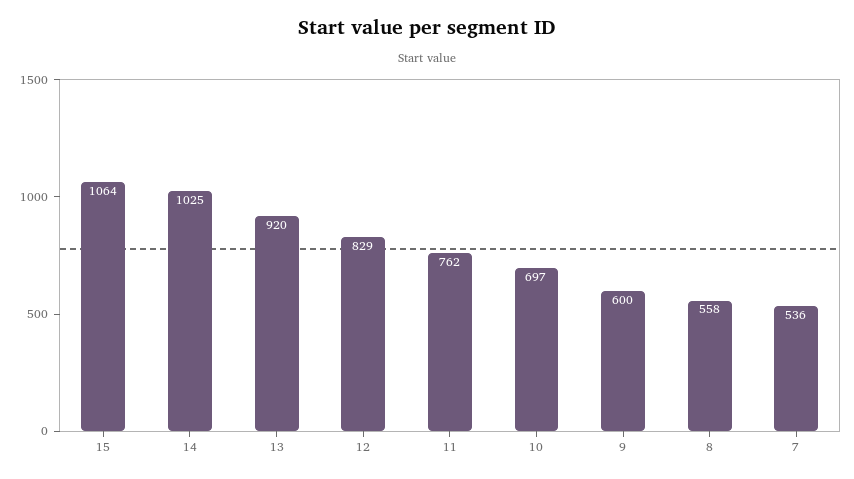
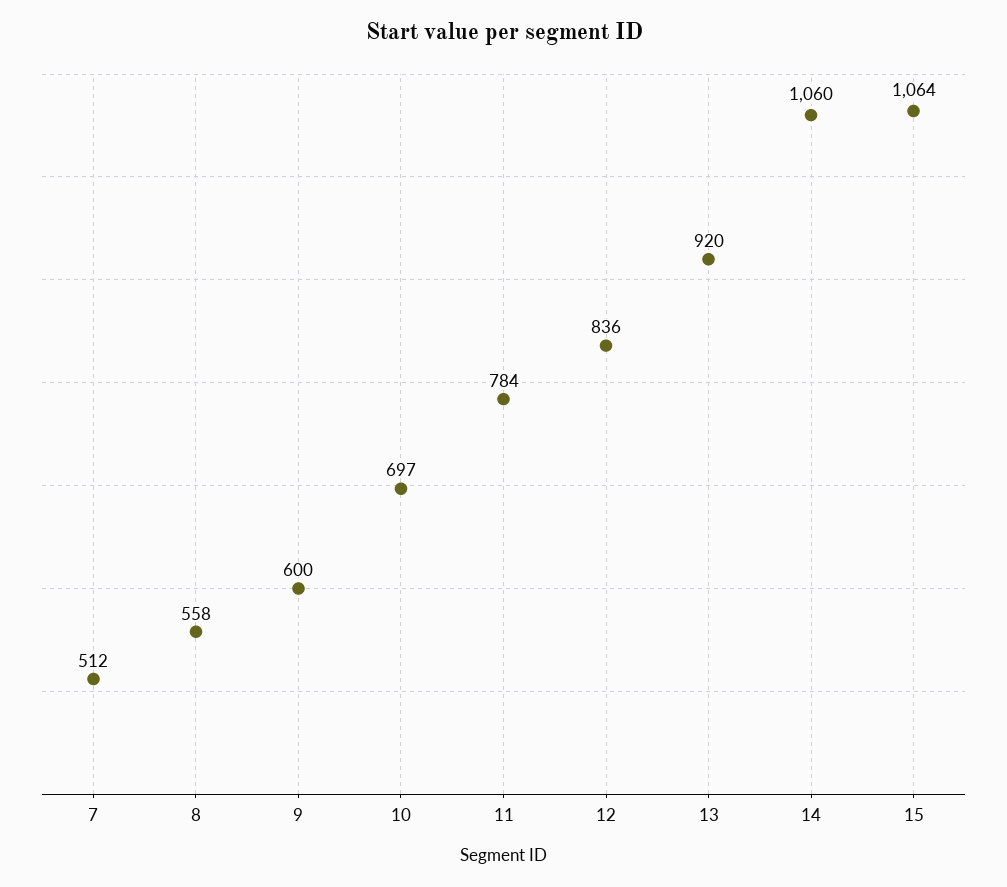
14: 1025 -> 1060
12: 829 -> 836
11: 762 -> 784
7: 536 -> 512

